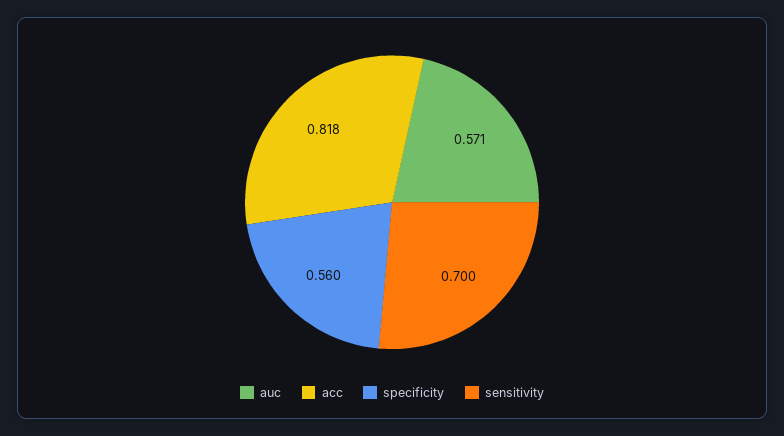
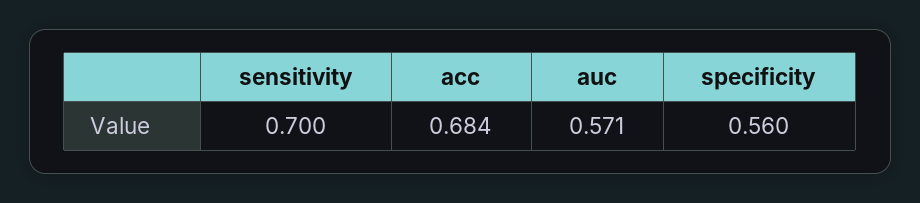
acc: 0.818 -> 0.684

